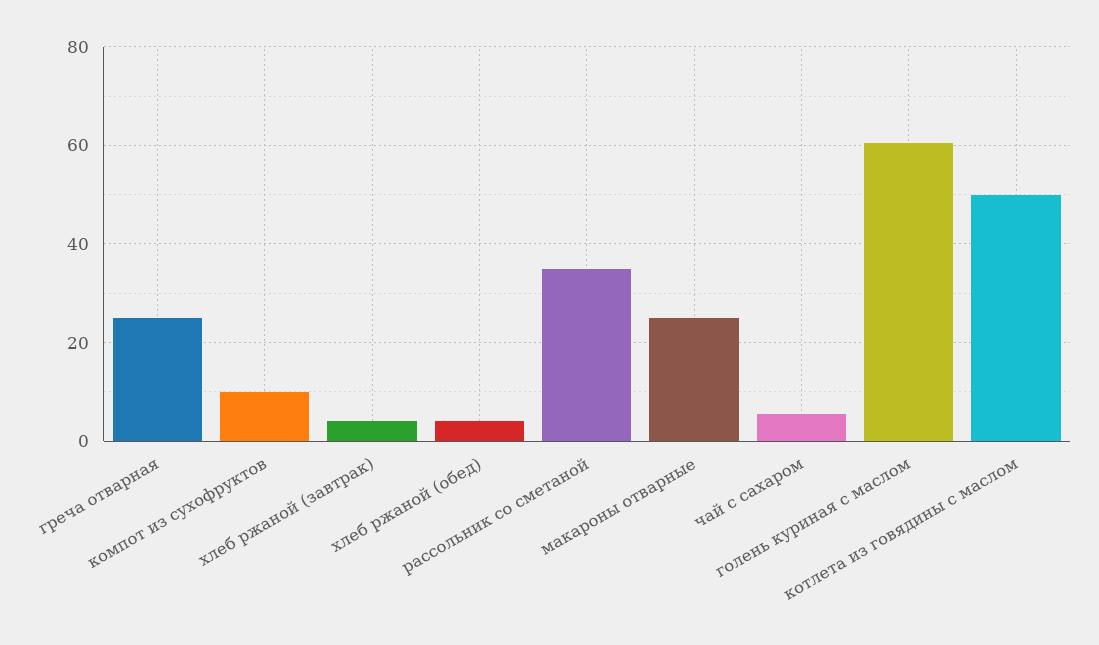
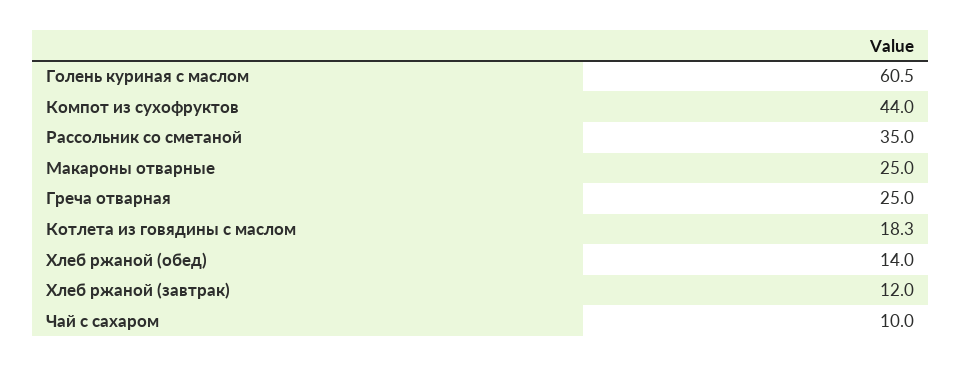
компот из сухофруктов: 10 -> 44
хлеб ржаной (завтрак): 4 -> 12
хлеб ржаной (обед): 4 -> 14
чай с сахаром: 6 -> 10
котлета из говядины с маслом: 50 -> 18.3

